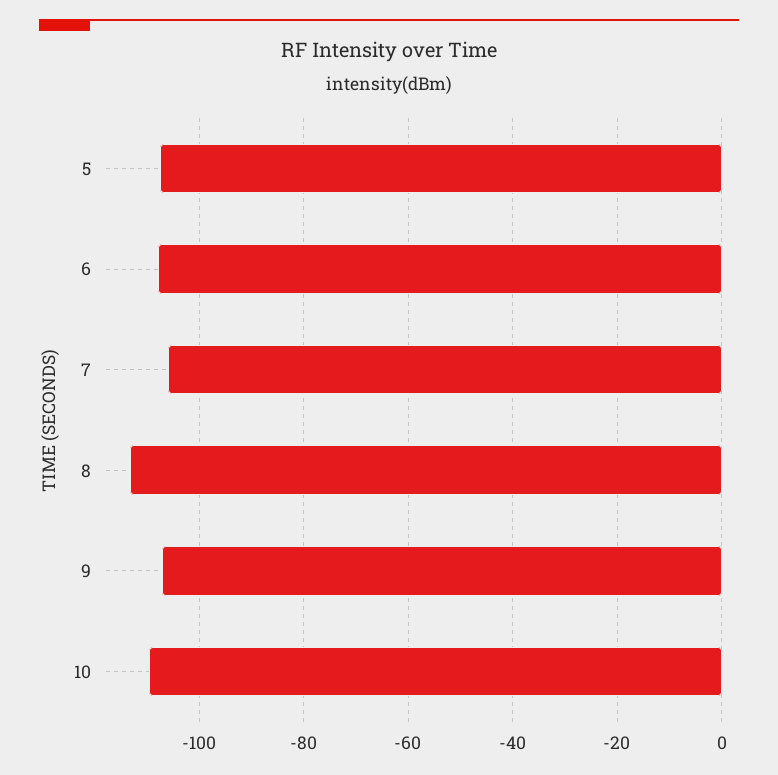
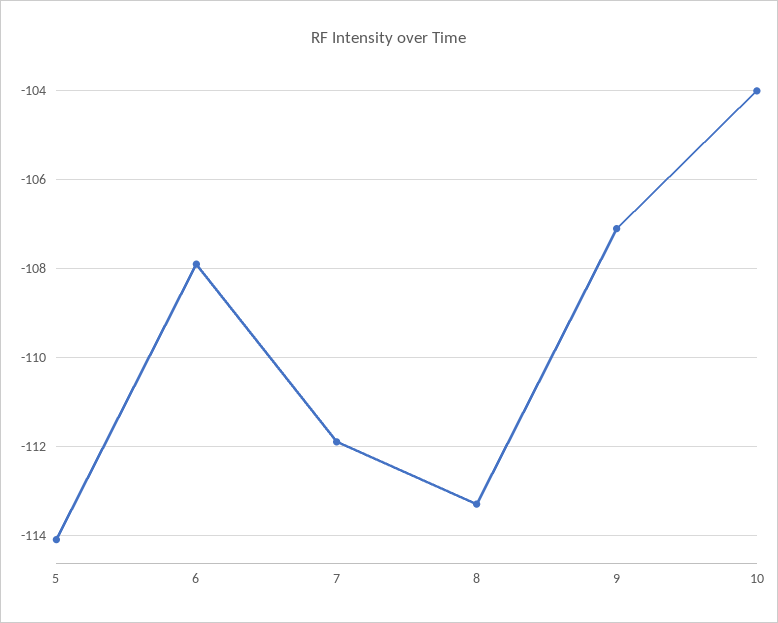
5: -108 -> -114
7: -106 -> -112
10: -110 -> -104

